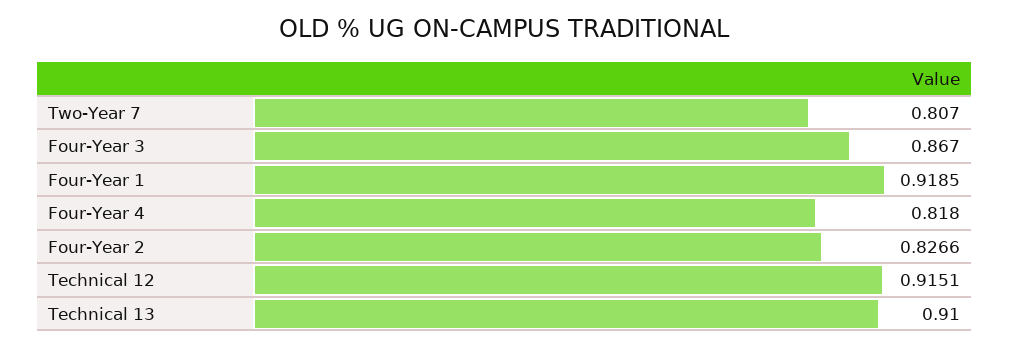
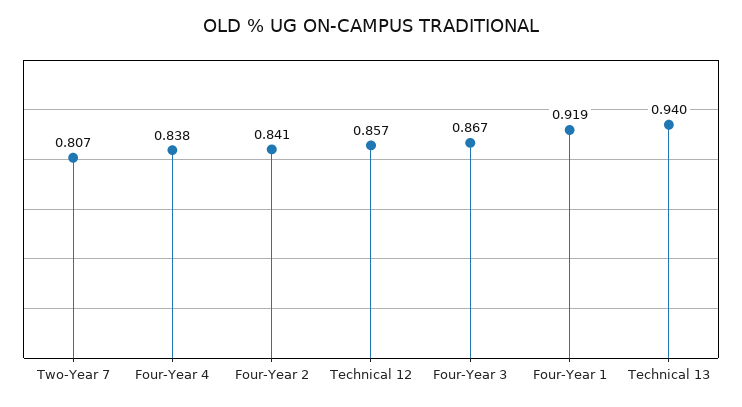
Four-Year 4: 0.818 -> 0.838
Four-Year 2: 0.8266 -> 0.841
Technical 12: 0.9151 -> 0.857
Technical 13: 0.91 -> 0.94

